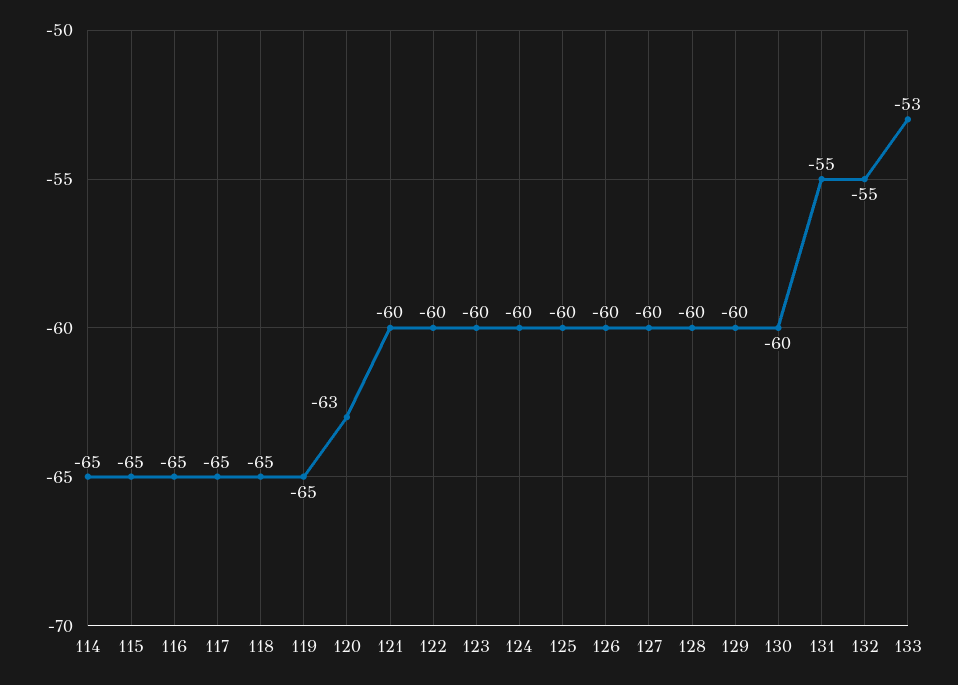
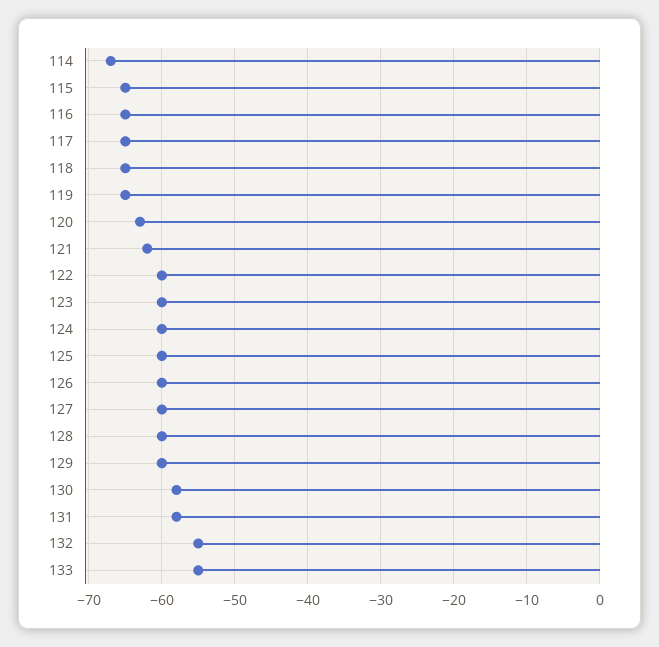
114: -65 -> -67
121: -60 -> -62
130: -60 -> -58
131: -55 -> -58
133: -53 -> -55

